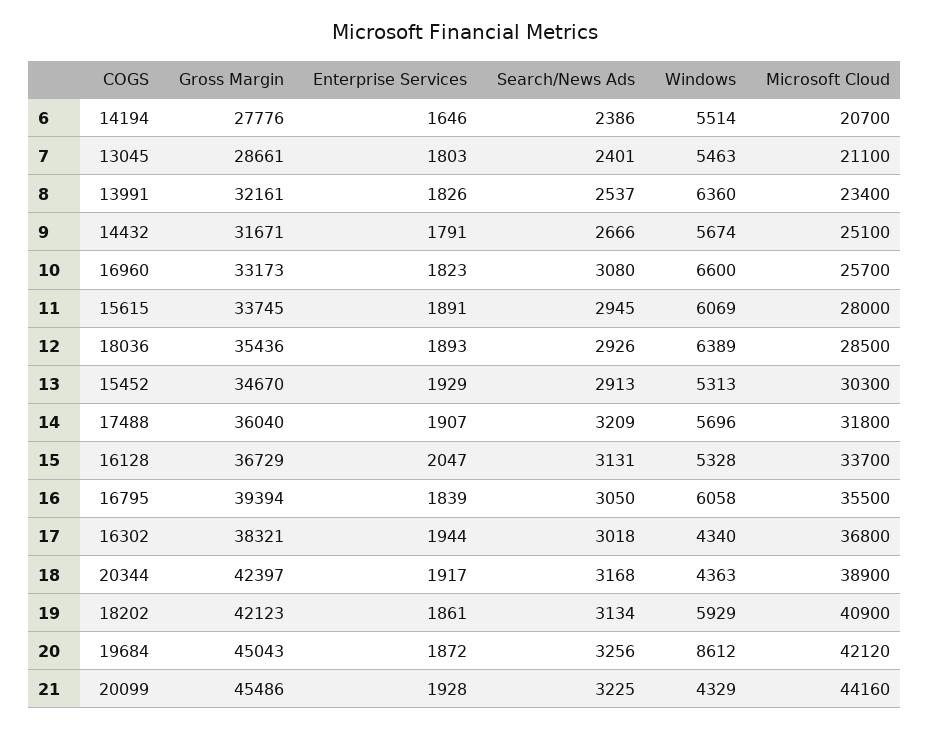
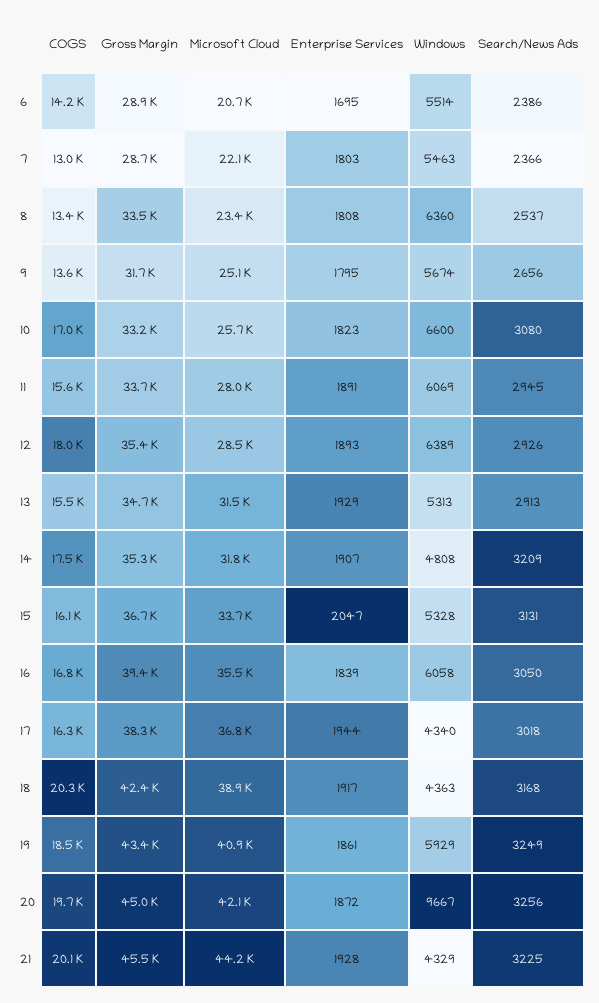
Gross Margin, 6: 27776 -> 28900
Enterprise Services, 6: 1646 -> 1695
Search/News Ads, 7: 2401 -> 2366
Microsoft Cloud, 7: 21100 -> 22100
COGS, 8: 13991 -> 13400
Gross Margin, 8: 32161 -> 33500
Enterprise Services, 8: 1826 -> 1808
COGS, 9: 14432 -> 13600
Enterprise Services, 9: 1791 -> 1795
Search/News Ads, 9: 2666 -> 2656
Microsoft Cloud, 13: 30300 -> 31500
Gross Margin, 14: 36040 -> 35300
Windows, 14: 5696 -> 4808
COGS, 19: 18202 -> 18500
Gross Margin, 19: 42123 -> 43400
Search/News Ads, 19: 3134 -> 3249
Windows, 20: 8612 -> 9667

